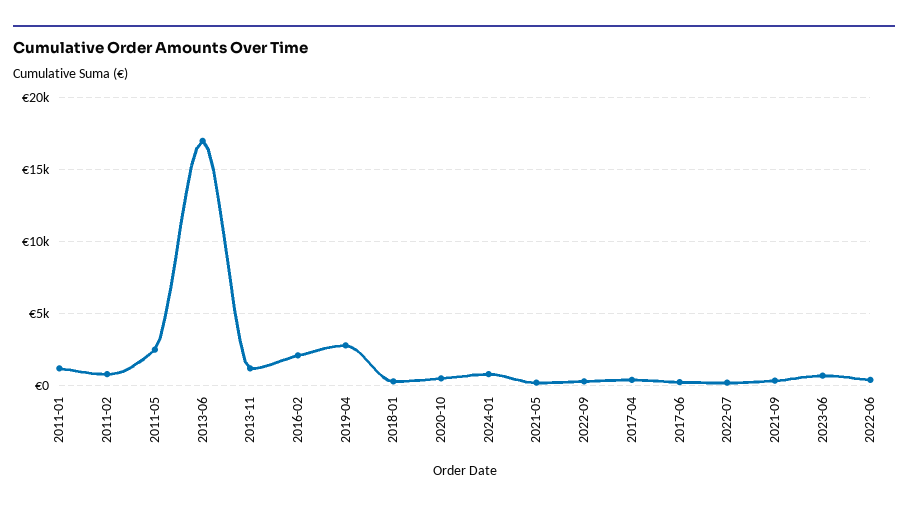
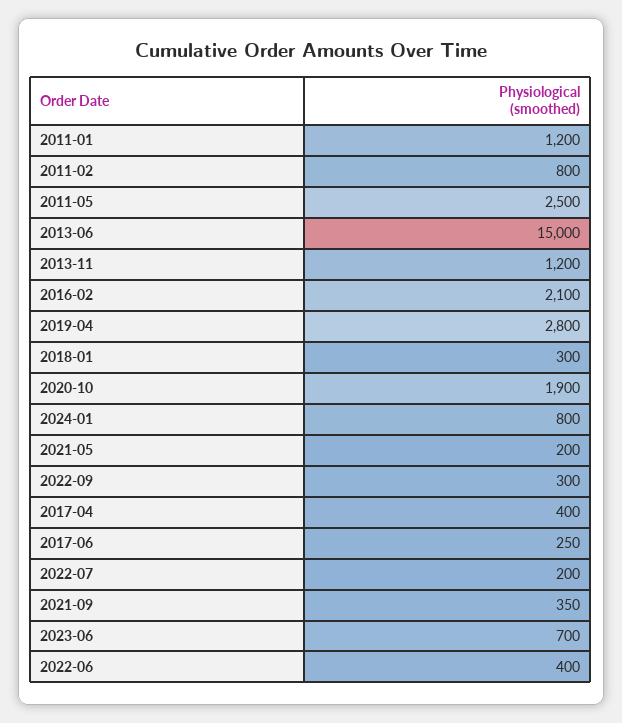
2013-06: 17000 -> 15000
2020-10: 500 -> 1900

